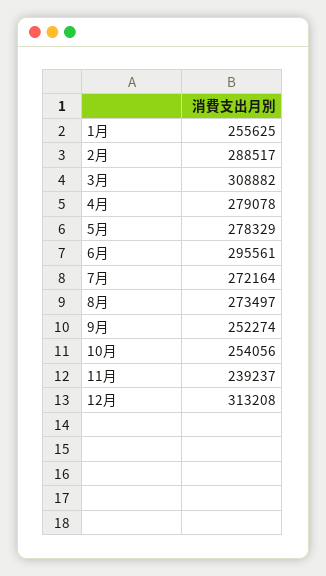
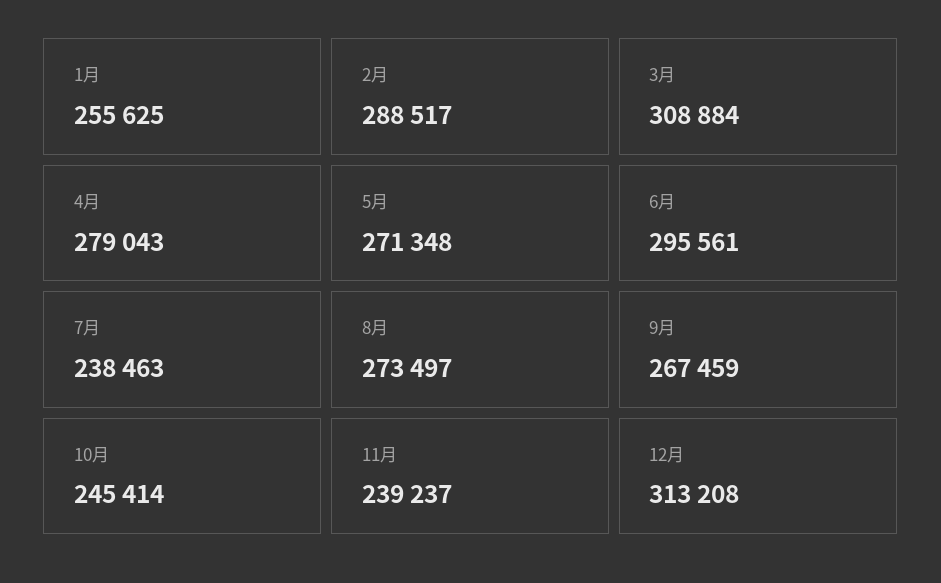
3月: 308882 -> 308884
4月: 279078 -> 279043
5月: 278329 -> 271348
7月: 272164 -> 238463
9月: 252274 -> 267459
10月: 254056 -> 245414

